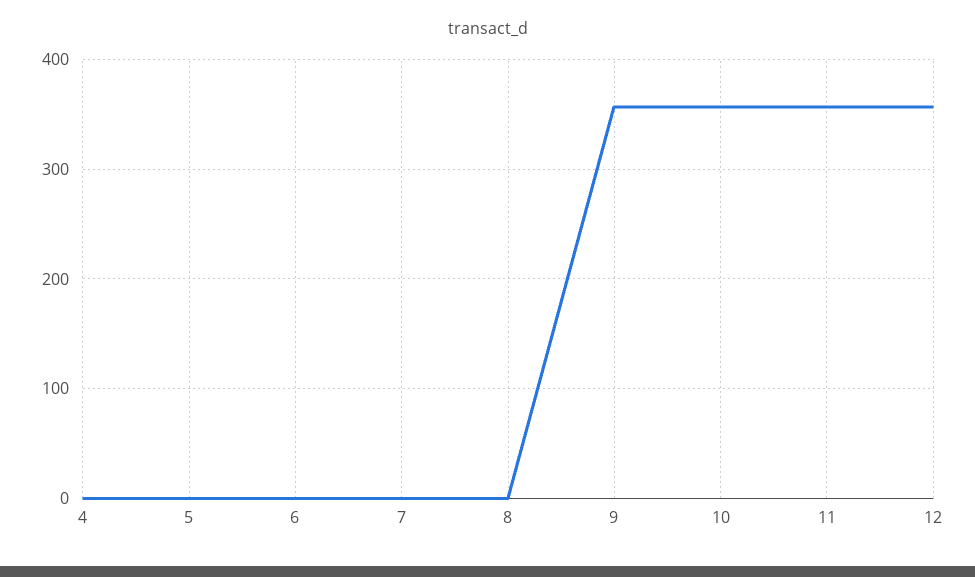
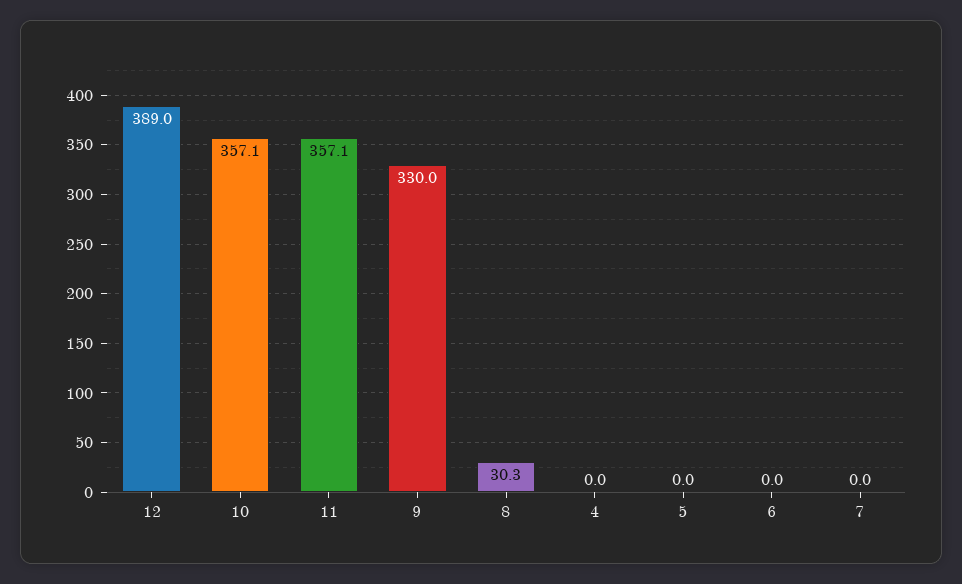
8: 0 -> 30.3
9: 360 -> 330
12: 360 -> 389

